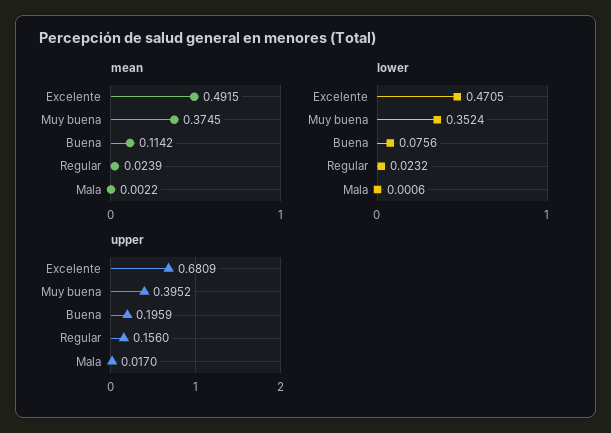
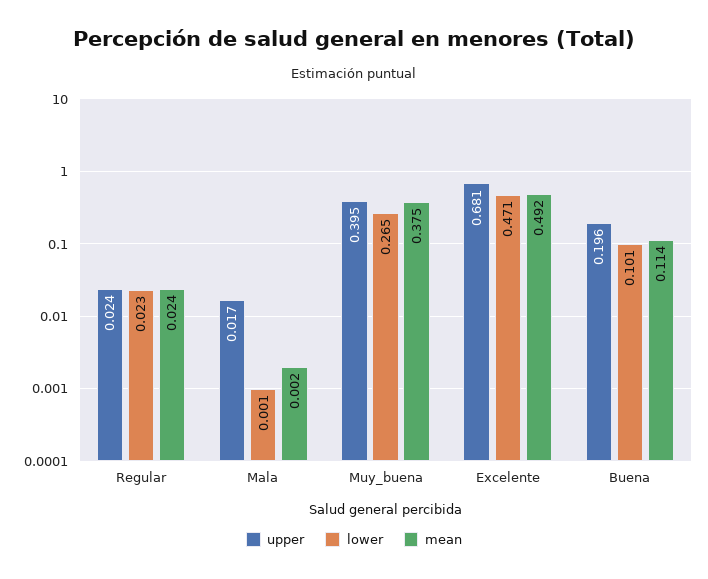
lower, Muy buena: 0.3524 -> 0.265
lower, Buena: 0.0756 -> 0.101
upper, Regular: 0.156 -> 0.024

